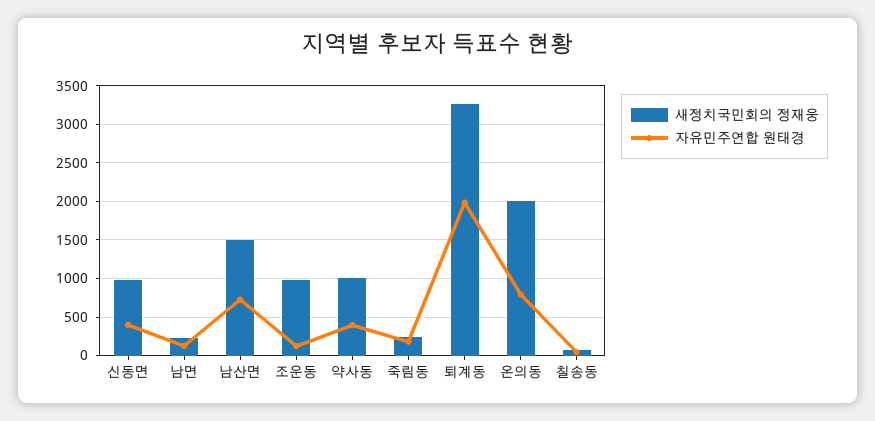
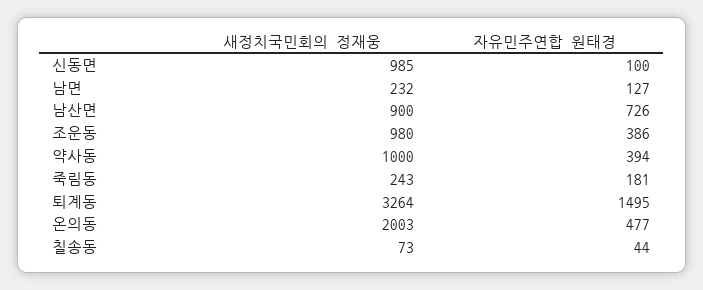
자유민주연합 원태경, 신동면: 400 -> 100
새정치국민회의 정재웅, 남산면: 1500 -> 900
자유민주연합 원태경, 조운동: 100 -> 386
자유민주연합 원태경, 퇴계동: 2000 -> 1495
자유민주연합 원태경, 온의동: 800 -> 477

